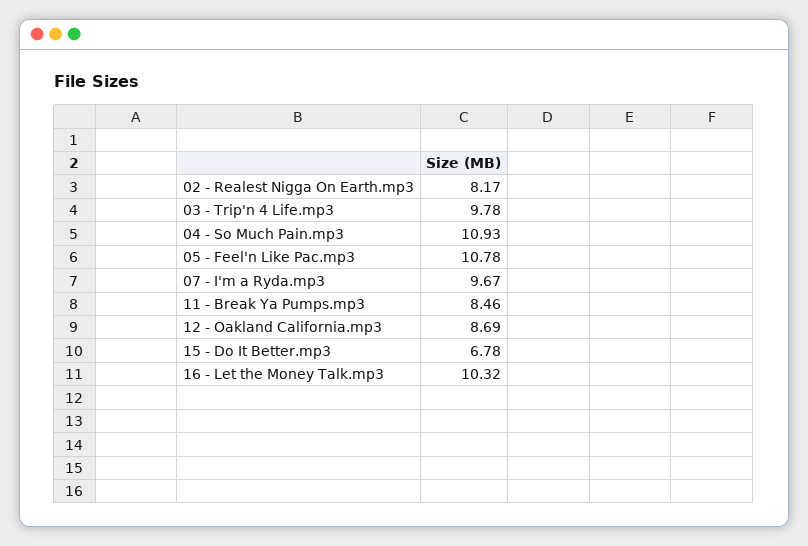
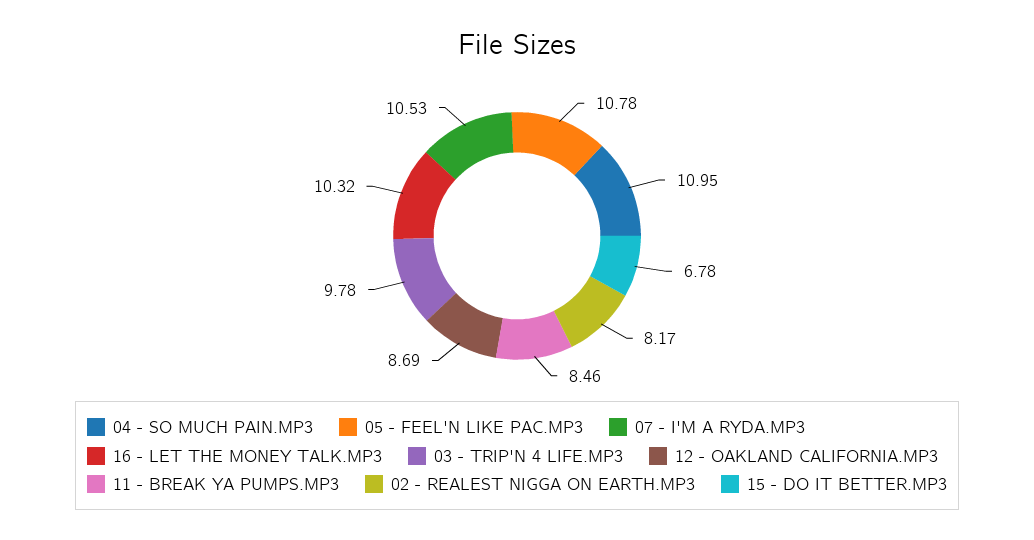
04 - So Much Pain.mp3: 10.93 -> 10.95
07 - I'm a Ryda.mp3: 9.67 -> 10.53

